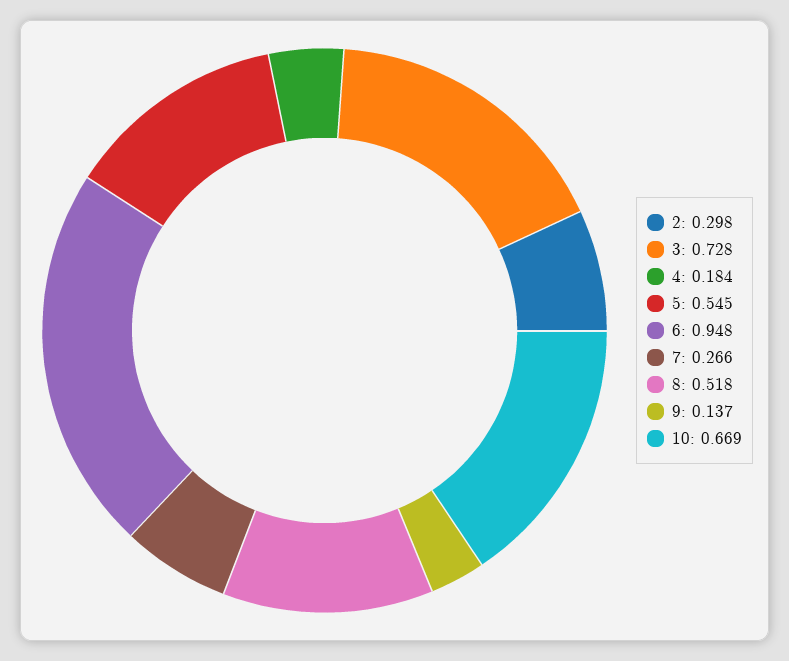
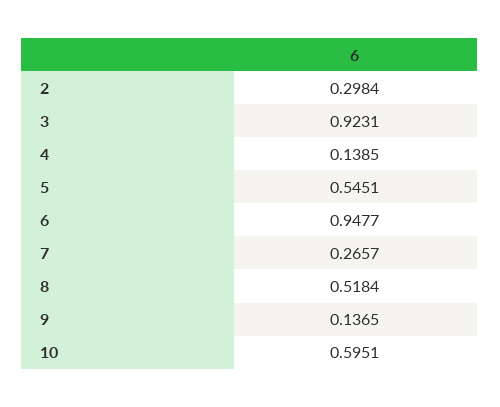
3: 0.728 -> 0.9231
4: 0.184 -> 0.1385
10: 0.669 -> 0.5951

